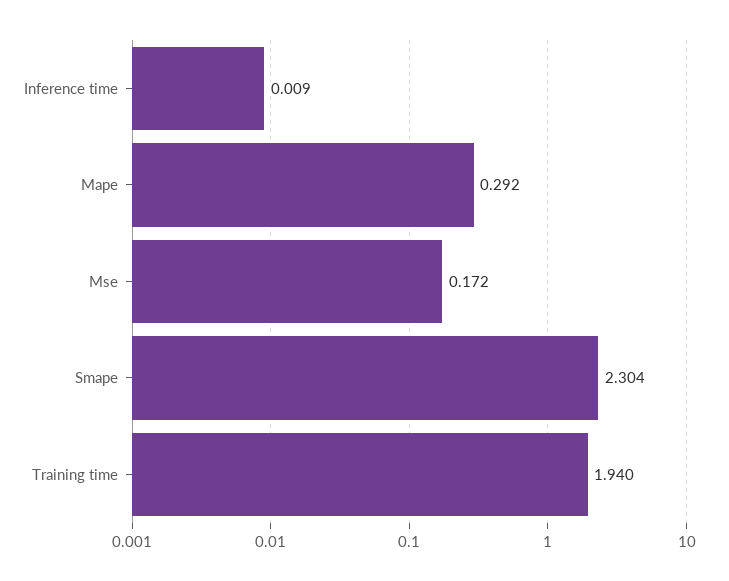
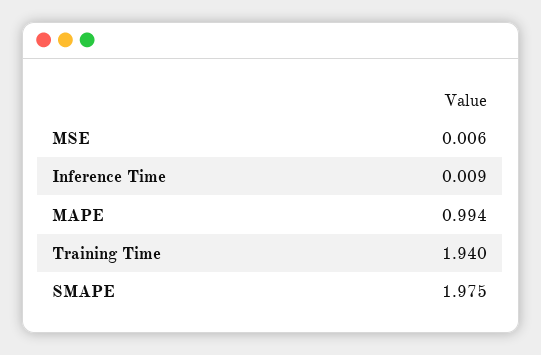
Mape: 0.292 -> 0.994
Mse: 0.172 -> 0.006
Smape: 2.304 -> 1.975

